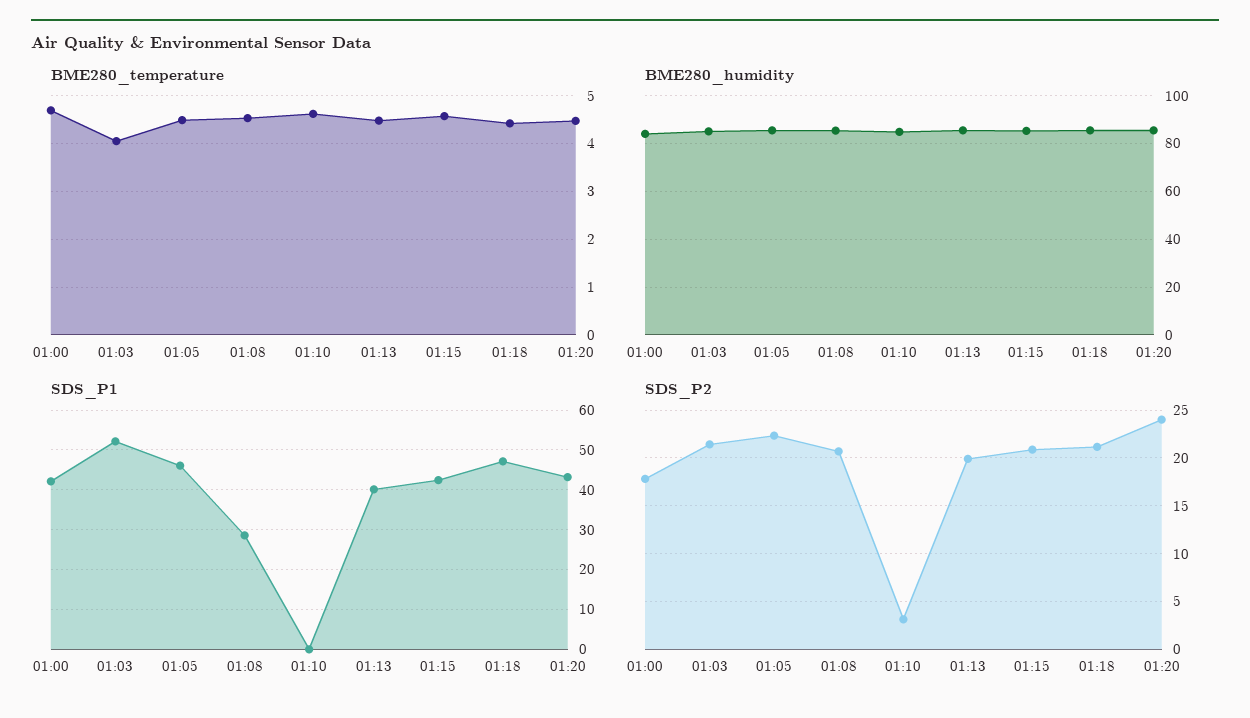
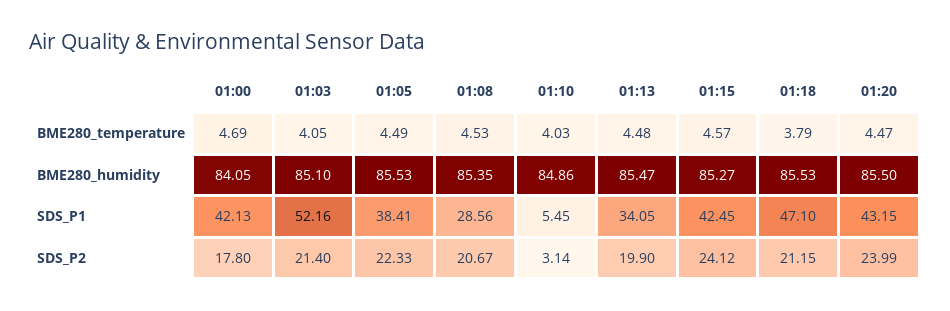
BME280_temperature, 01:10: 4.6 -> 4.03
BME280_temperature, 01:18: 4.4 -> 3.79
SDS_P1, 01:05: 46 -> 38.41
SDS_P1, 01:10: 0 -> 5.45
SDS_P1, 01:13: 40 -> 34.05
SDS_P2, 01:15: 21 -> 24.12

